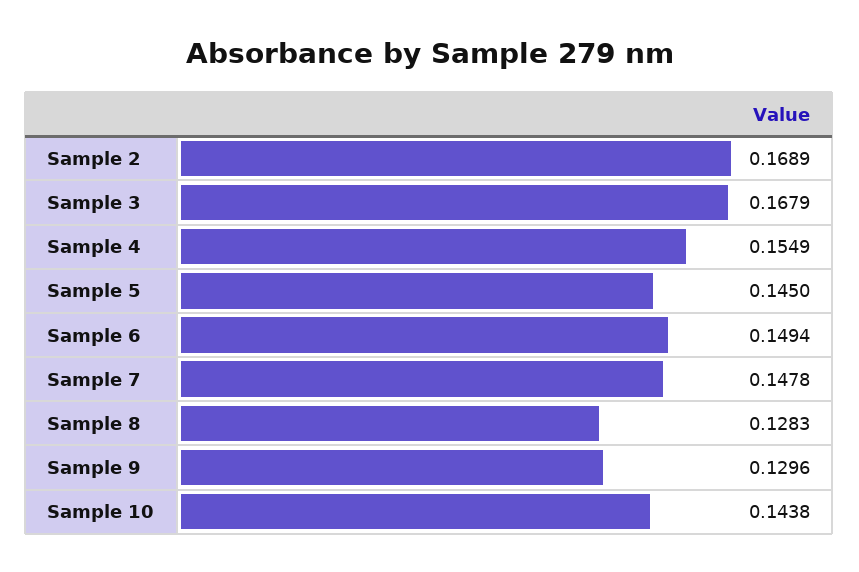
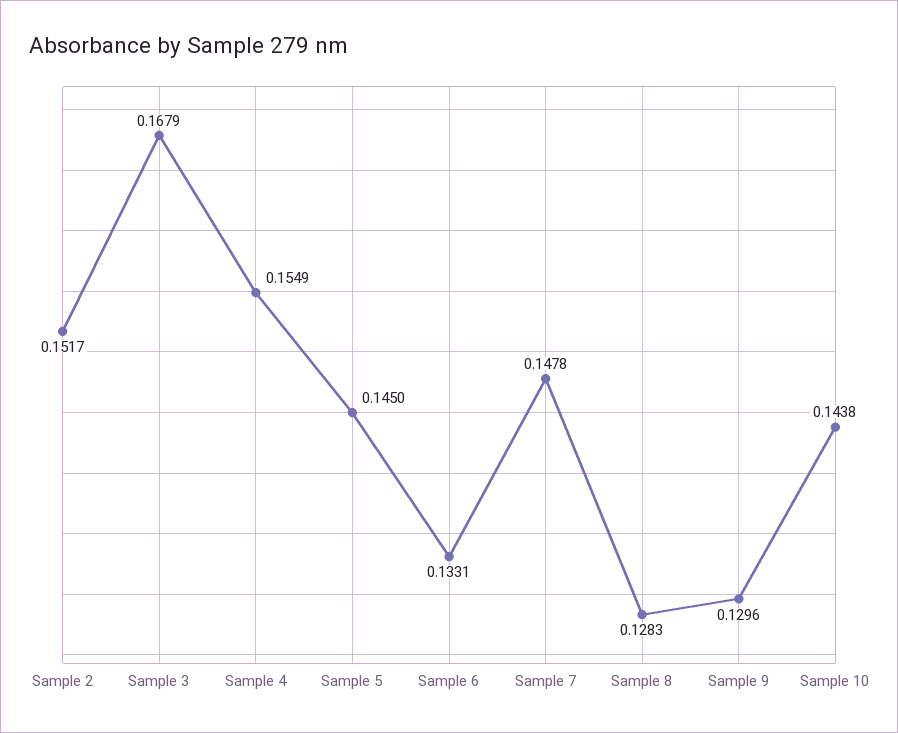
Sample 2: 0.1689 -> 0.1517
Sample 6: 0.1494 -> 0.1331

